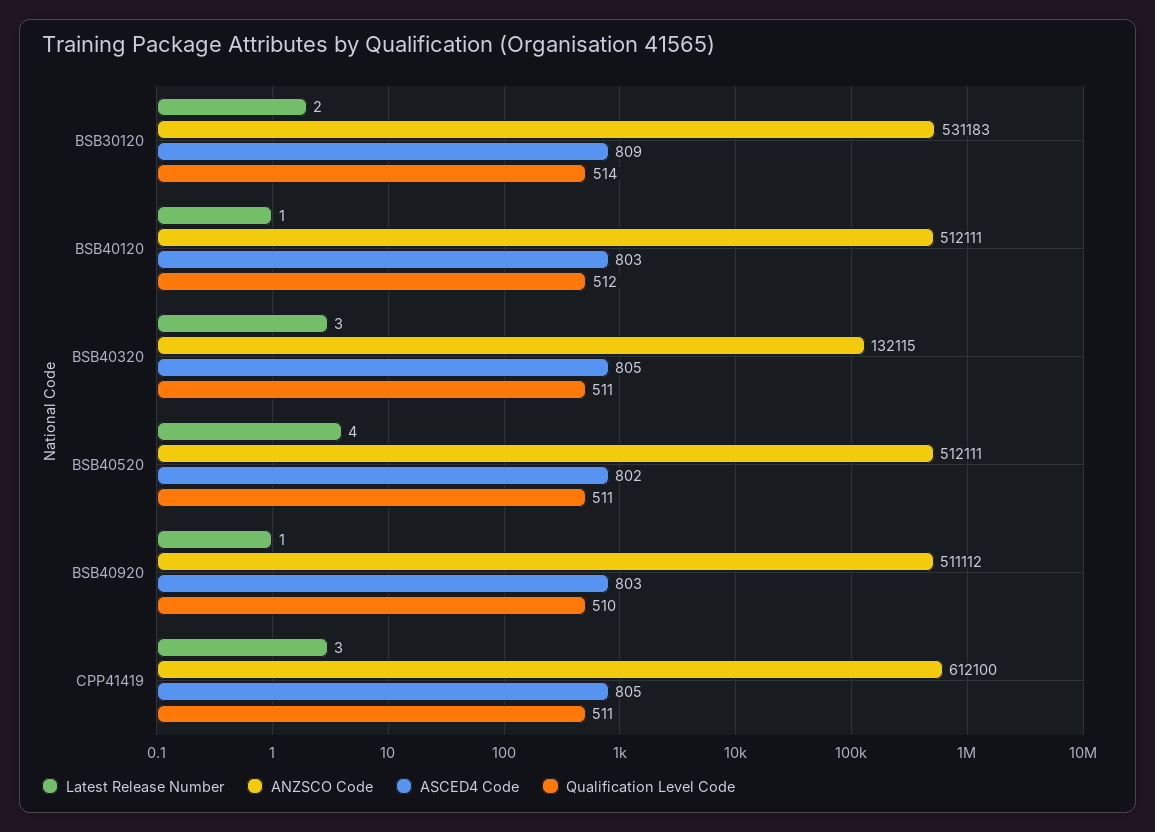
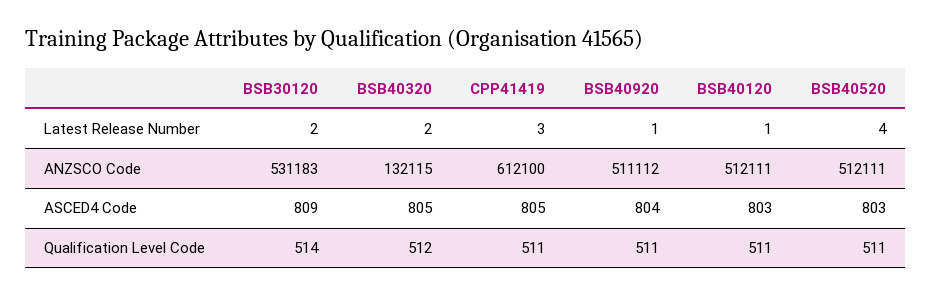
Qualification Level Code, BSB40120: 512 -> 511
Latest Release Number, BSB40320: 3 -> 2
Qualification Level Code, BSB40320: 511 -> 512
ASCED4 Code, BSB40520: 802 -> 803
ASCED4 Code, BSB40920: 803 -> 804
Qualification Level Code, BSB40920: 510 -> 511

